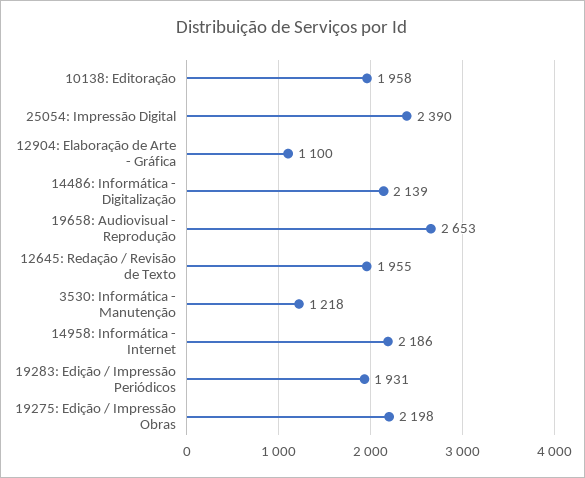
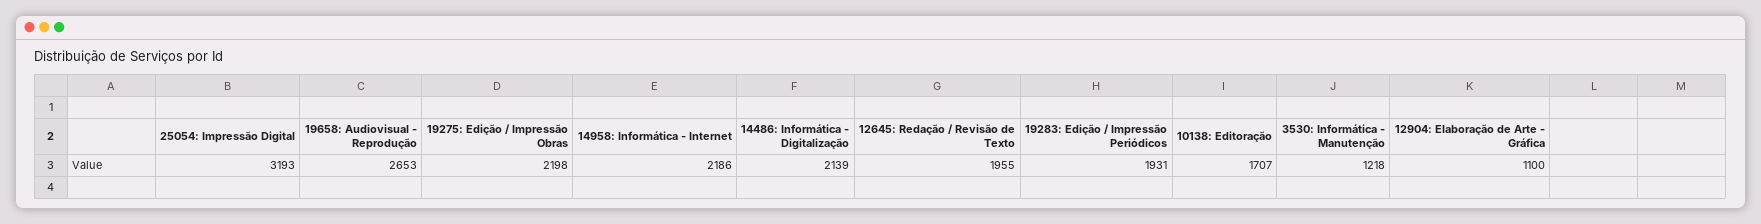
10138: Editoração: 1958 -> 1707
25054: Impressão Digital: 2390 -> 3193

